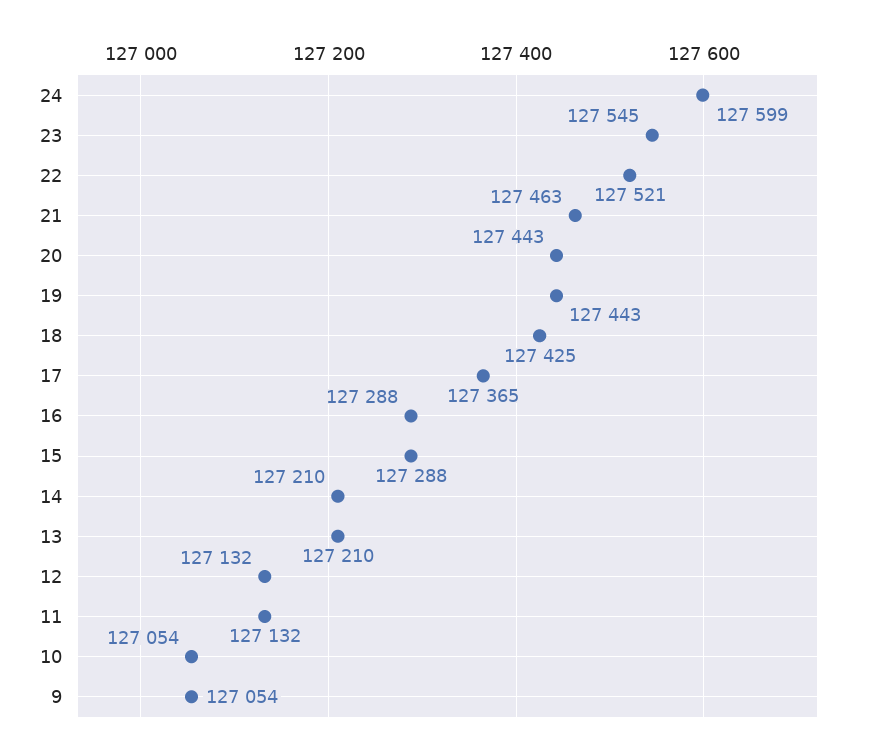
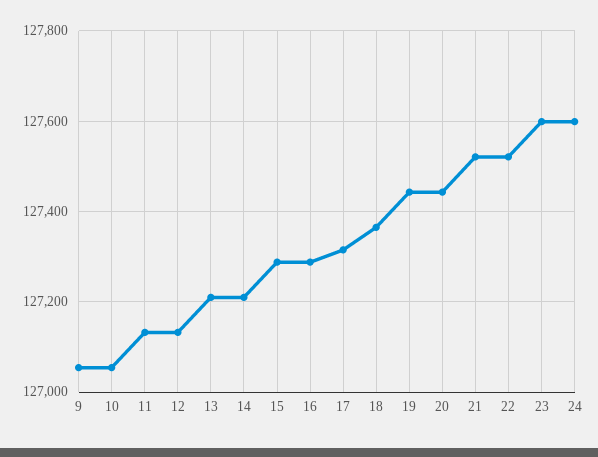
23: 127545 -> 127600
21: 127463 -> 127520
18: 127425 -> 127360
17: 127365 -> 127320

